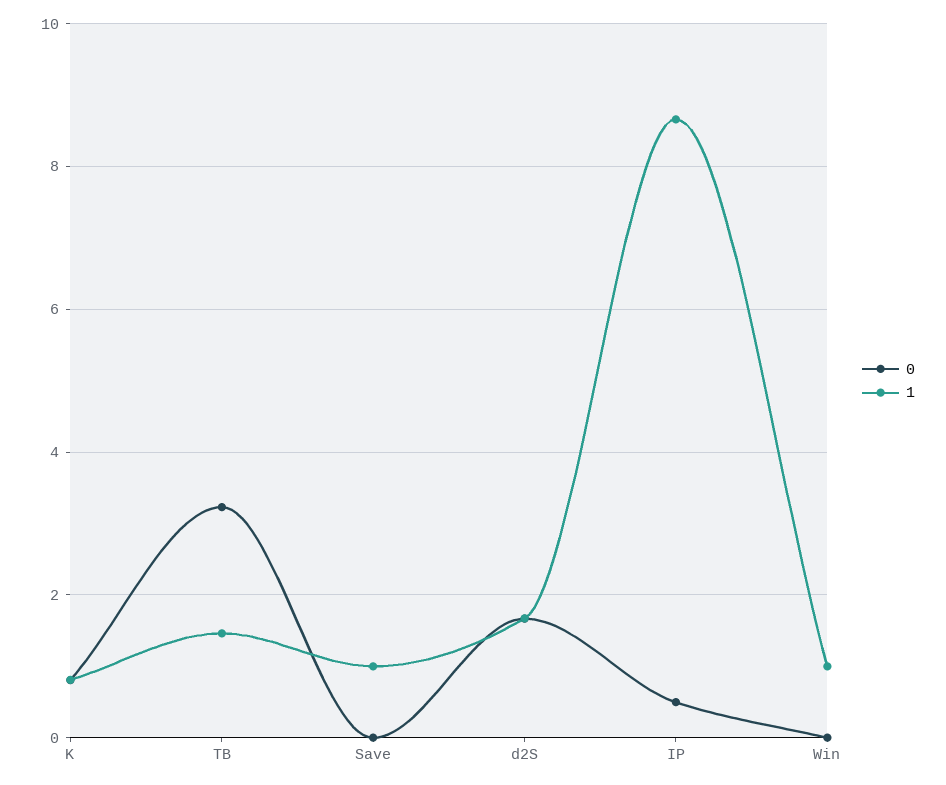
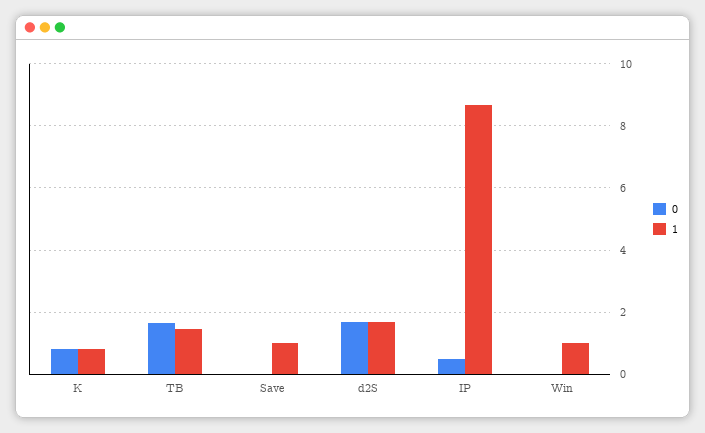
0, TB: 3.2 -> 1.6

